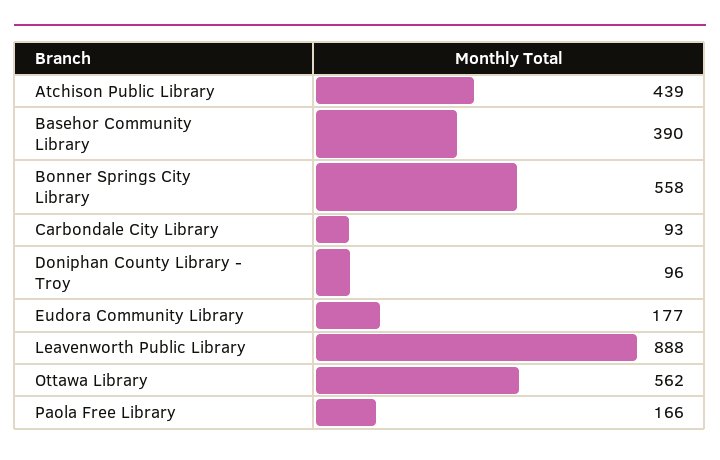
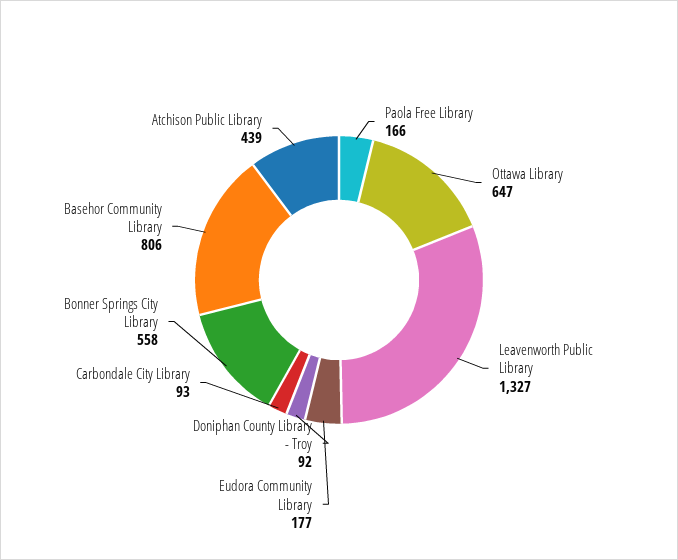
Basehor Community Library: 390 -> 806
Doniphan County Library - Troy: 96 -> 92
Leavenworth Public Library: 888 -> 1327
Ottawa Library: 562 -> 647

